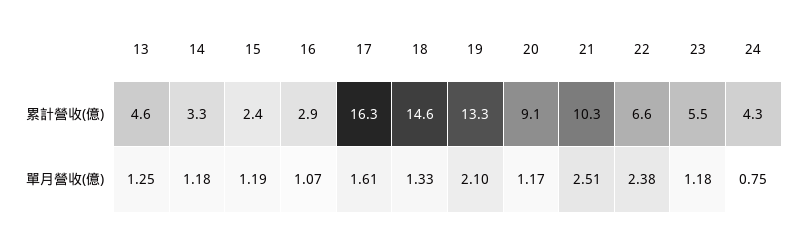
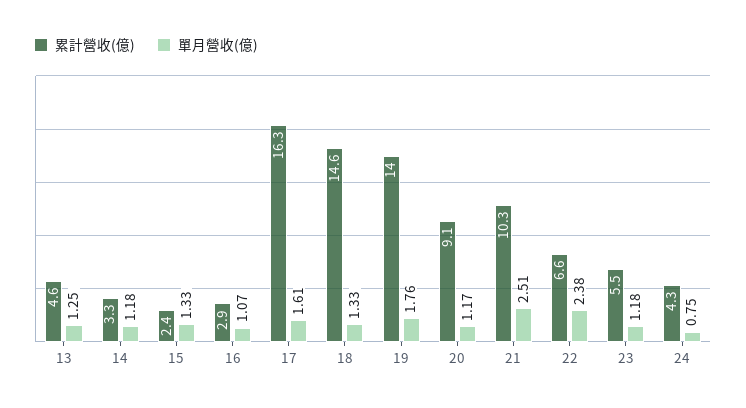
累計營收(億), 19: 13.3 -> 14
單月營收(億), 15: 1.19 -> 1.33
單月營收(億), 19: 2.1 -> 1.76

